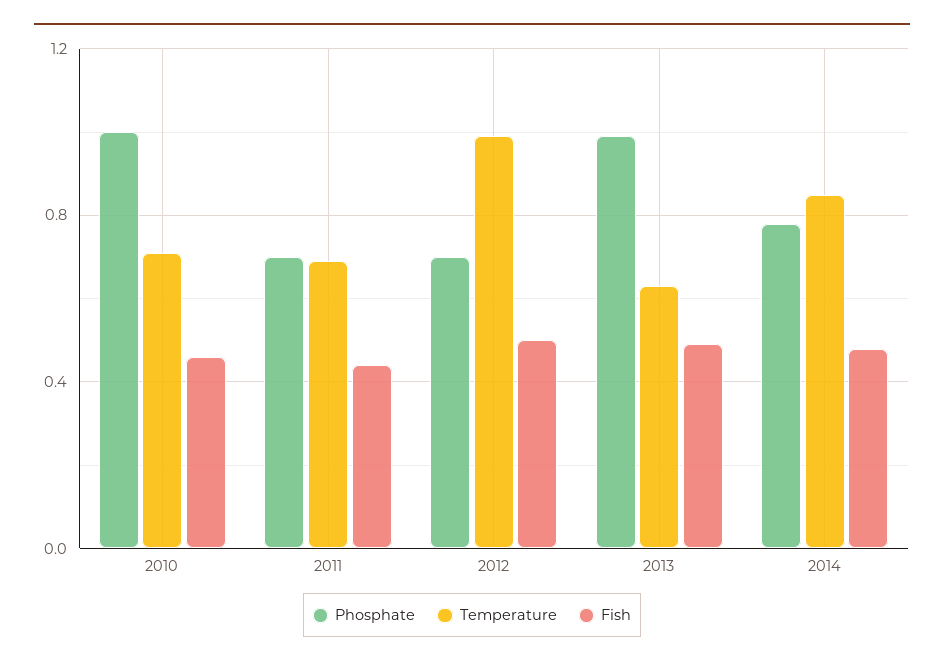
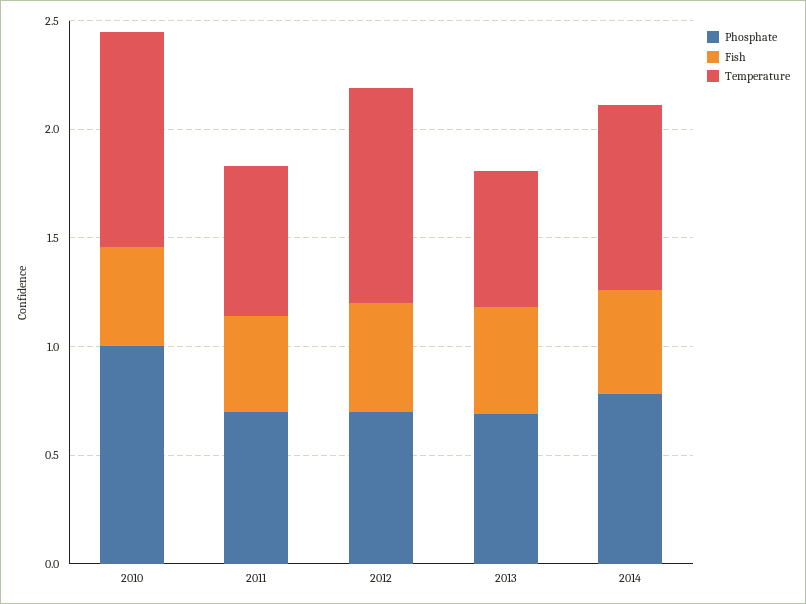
Temperature, 2010: 0.7 -> 1
Phosphate, 2013: 1 -> 0.7

